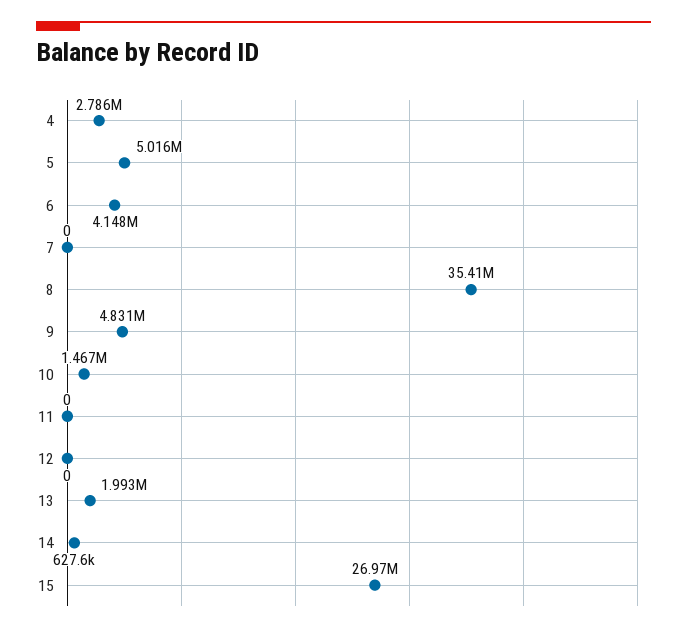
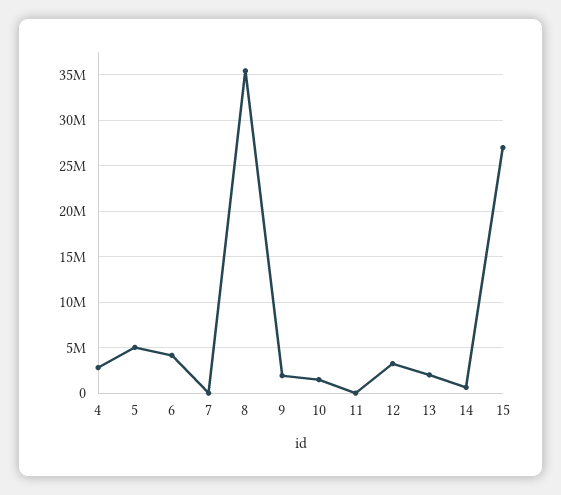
9: 4831000 -> 2000000
12: 0 -> 3000000

